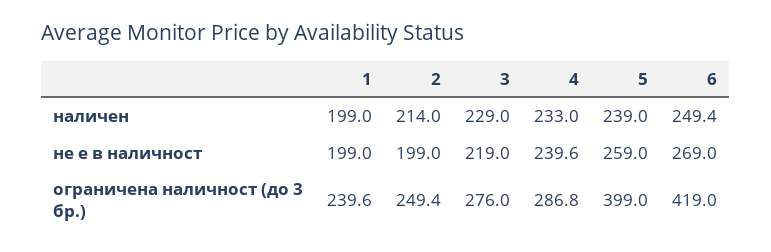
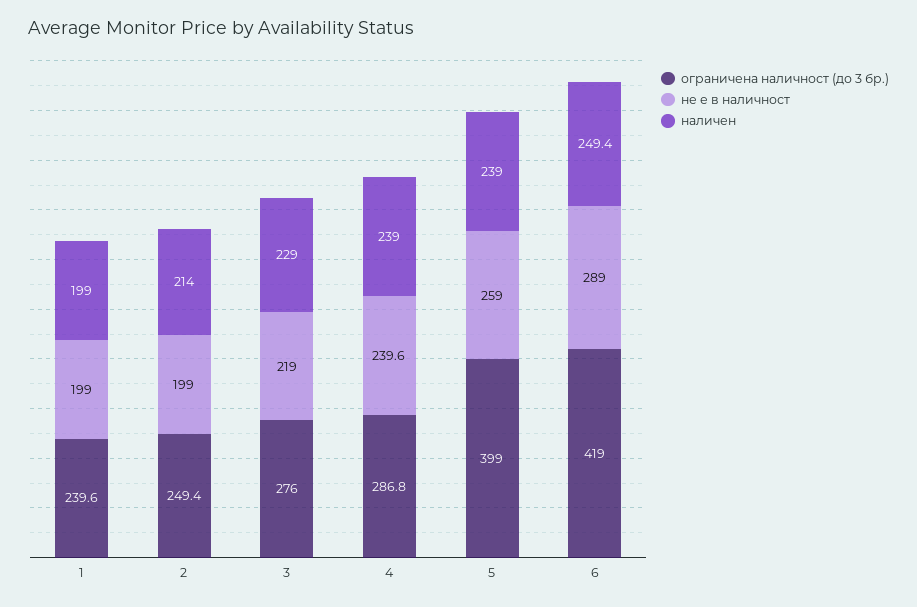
наличен, 4: 233 -> 239
не е в наличност, 6: 269 -> 289

